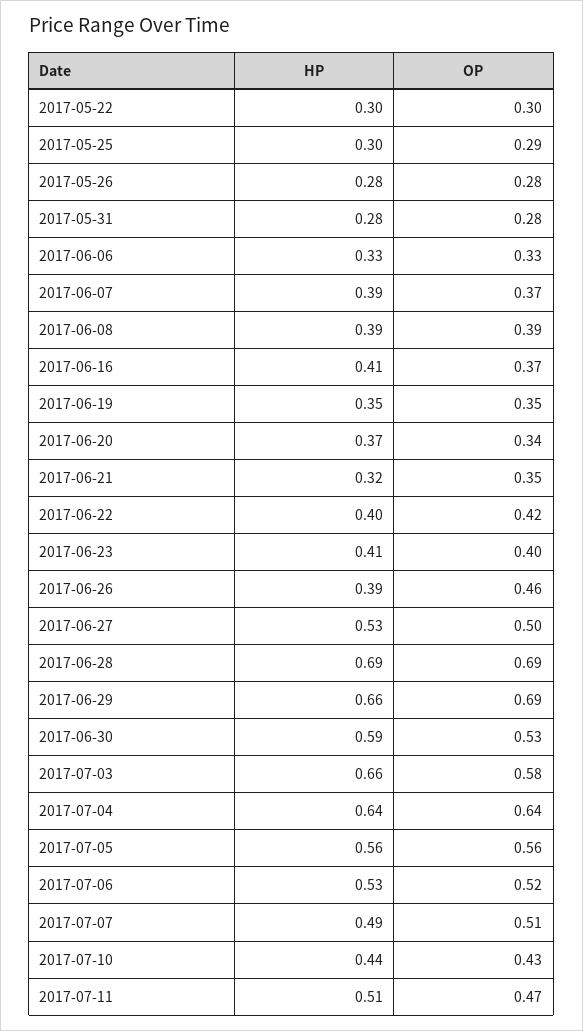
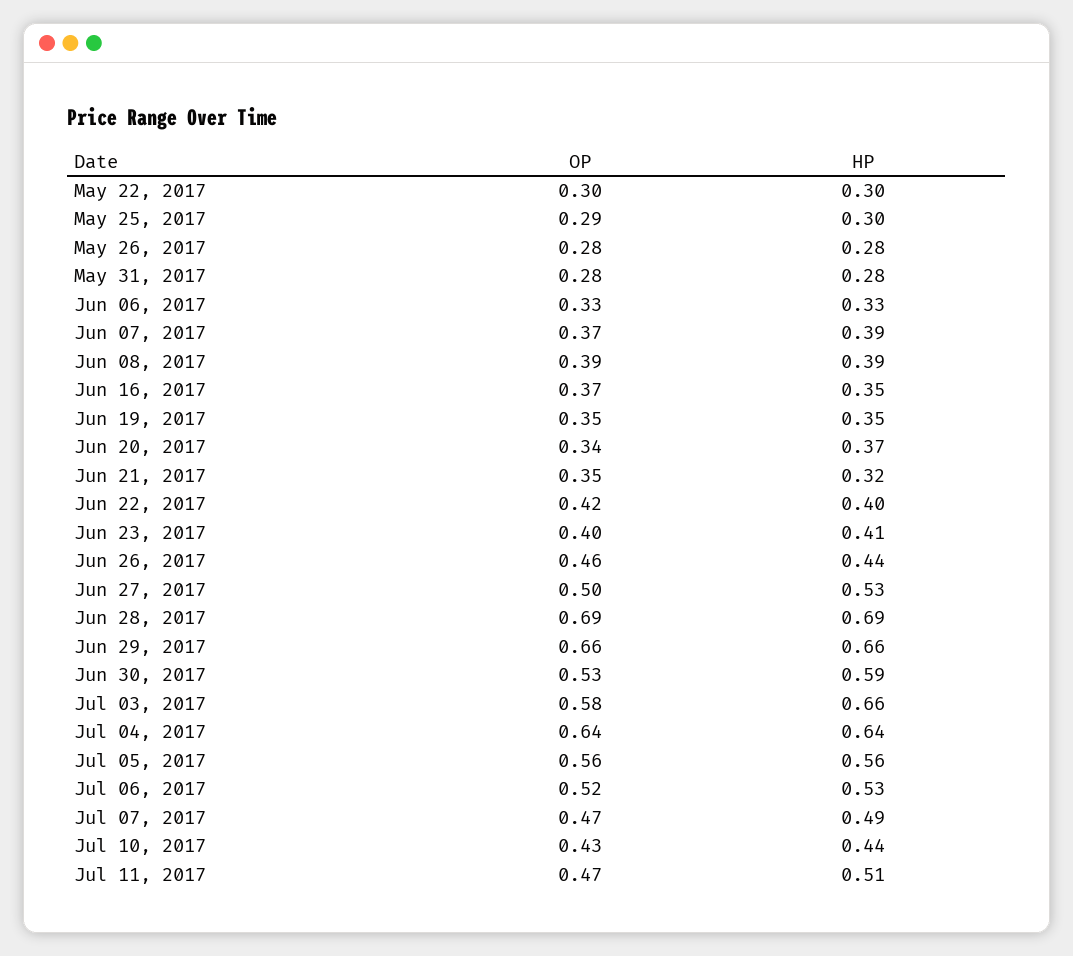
HP, 2017-06-16: 0.41 -> 0.35
HP, 2017-06-26: 0.39 -> 0.44
OP, 2017-06-29: 0.69 -> 0.66
OP, 2017-07-07: 0.51 -> 0.47

